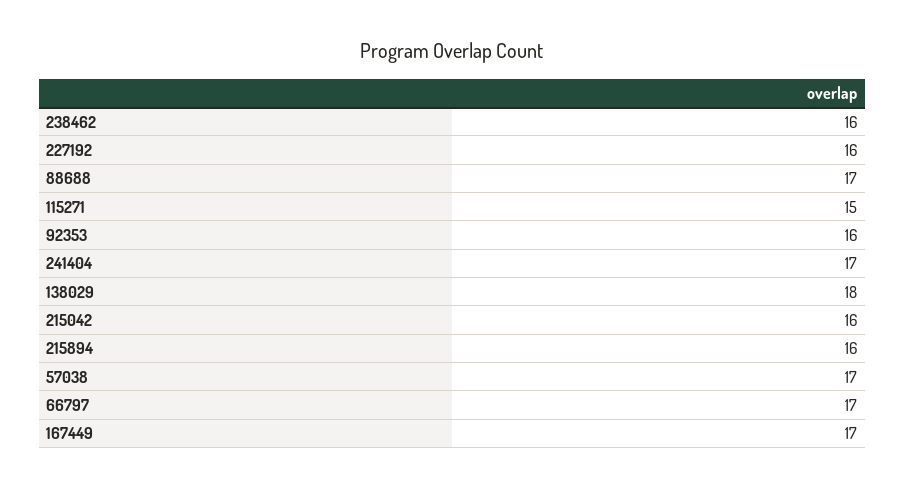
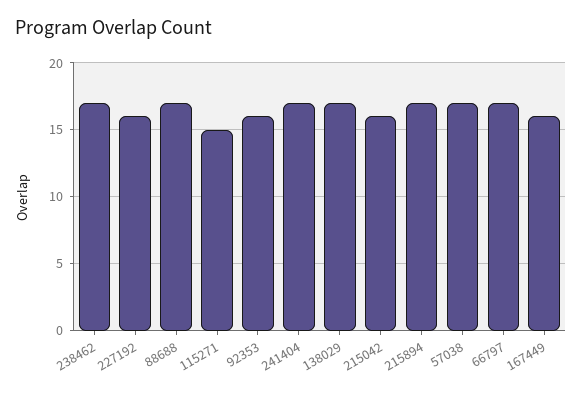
238462: 16 -> 17
138029: 18 -> 17
215894: 16 -> 17
167449: 17 -> 16

